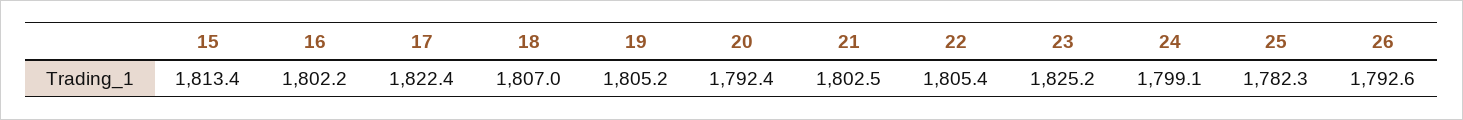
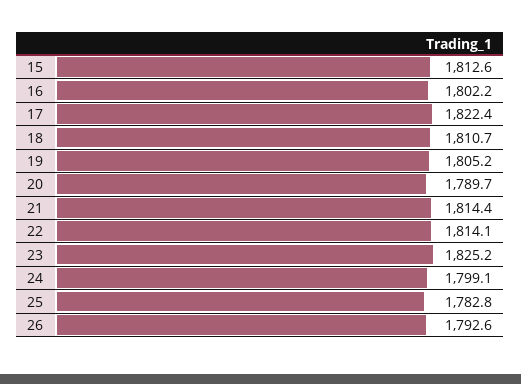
15: 1813.4 -> 1812.6
18: 1807 -> 1810.7
20: 1792.4 -> 1789.7
21: 1802.5 -> 1814.4
22: 1805.4 -> 1814.1
25: 1782.3 -> 1782.8

